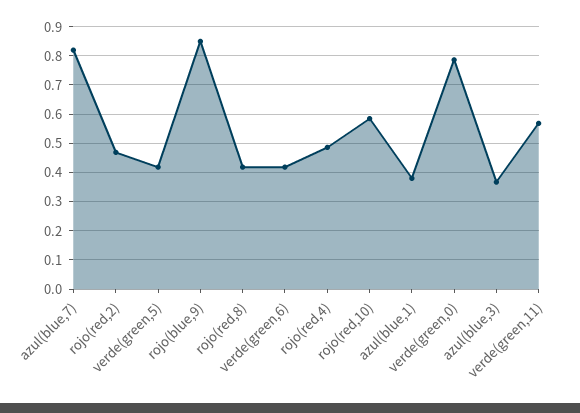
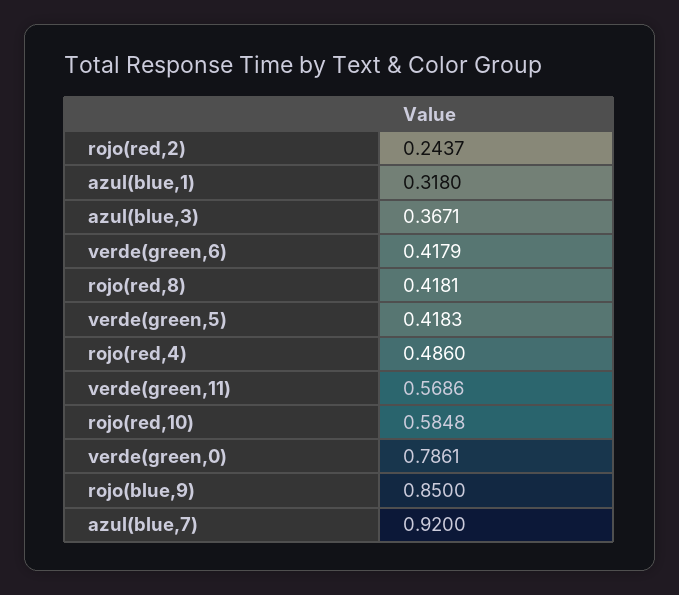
azul(blue,7): 0.825 -> 0.92
rojo(red,2): 0.475 -> 0.2437
azul(blue,1): 0.375 -> 0.318

